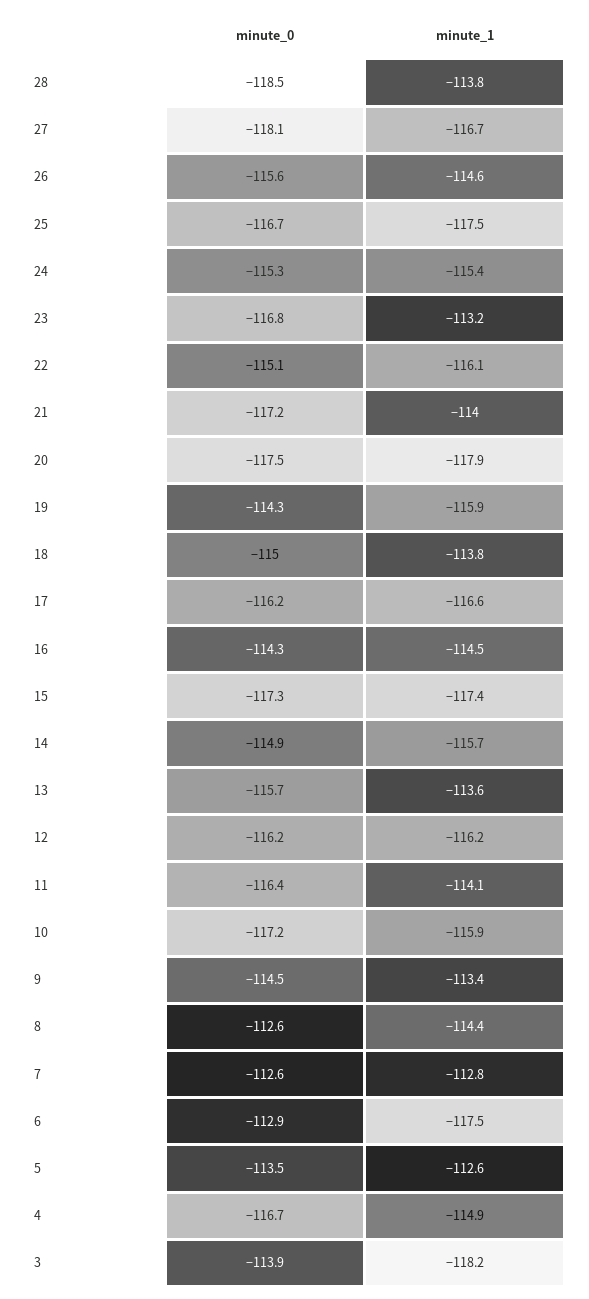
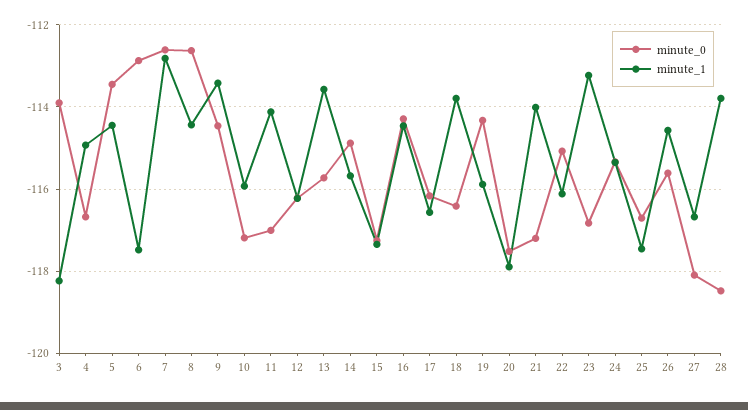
minute_0, 18: -115 -> -116.4
minute_0, 11: -116.4 -> -117
minute_1, 5: -112.6 -> -114.4

